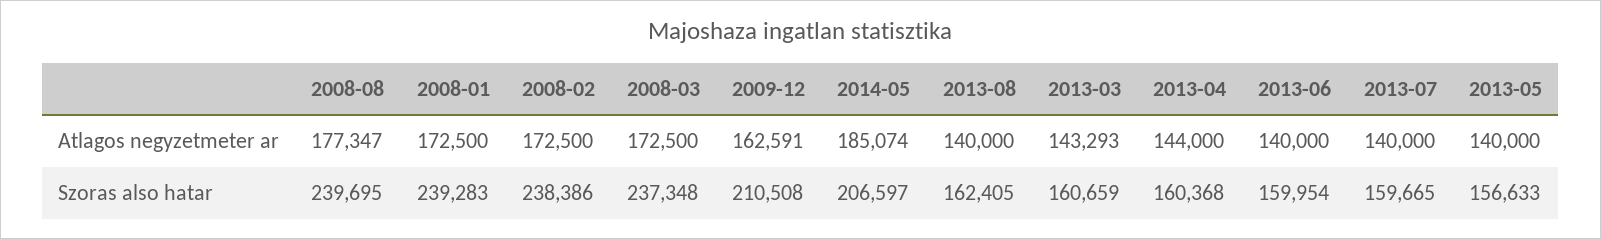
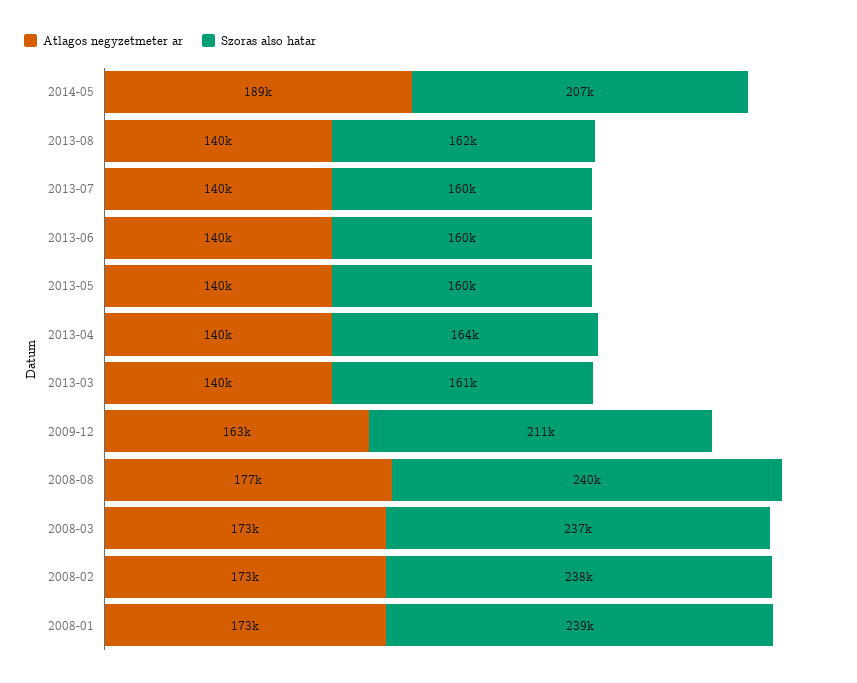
Atlagos negyzetmeter ar, 2014-05: 185074 -> 189000
Atlagos negyzetmeter ar, 2013-03: 143293 -> 140000
Atlagos negyzetmeter ar, 2013-04: 144000 -> 140000
Szoras also hatar, 2013-04: 160368 -> 164000
Szoras also hatar, 2013-05: 156633 -> 160000

